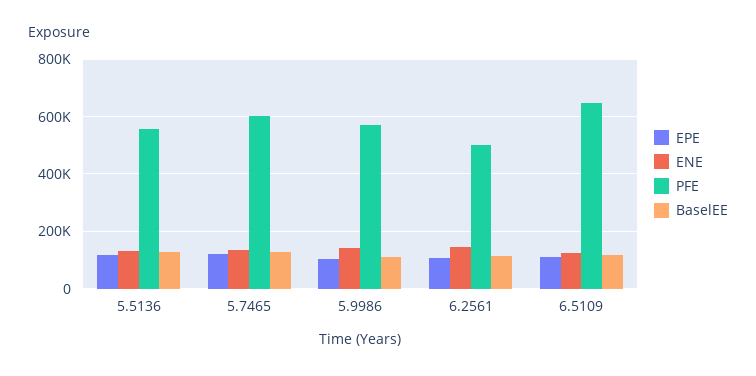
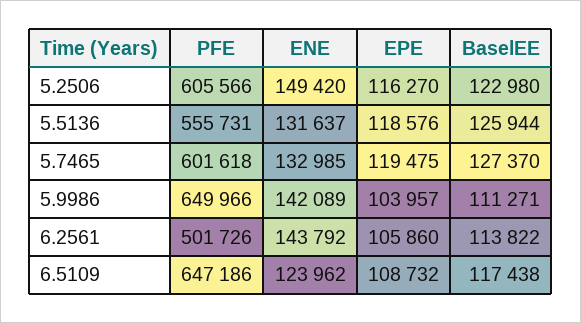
PFE, 5.9986: 575000 -> 649966
PFE, 5.2506: none -> 605566
ENE, 5.2506: none -> 149420
EPE, 5.2506: none -> 116270
BaselEE, 5.2506: none -> 122980

